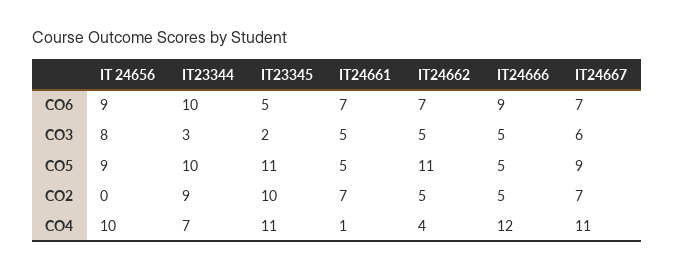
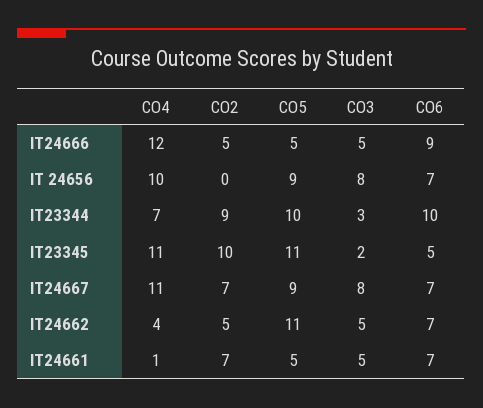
IT 24656, CO6: 9 -> 7
IT24667, CO3: 6 -> 8

